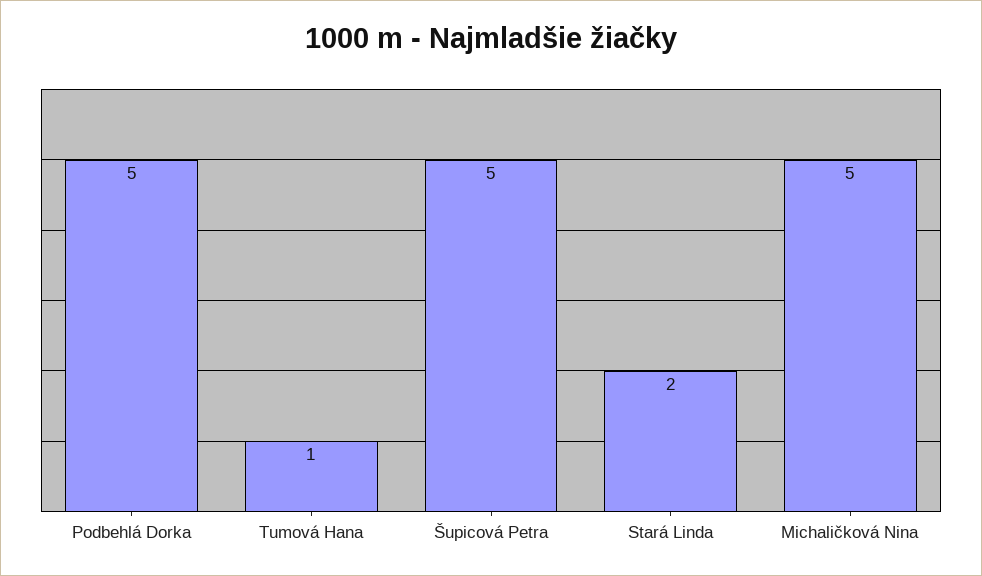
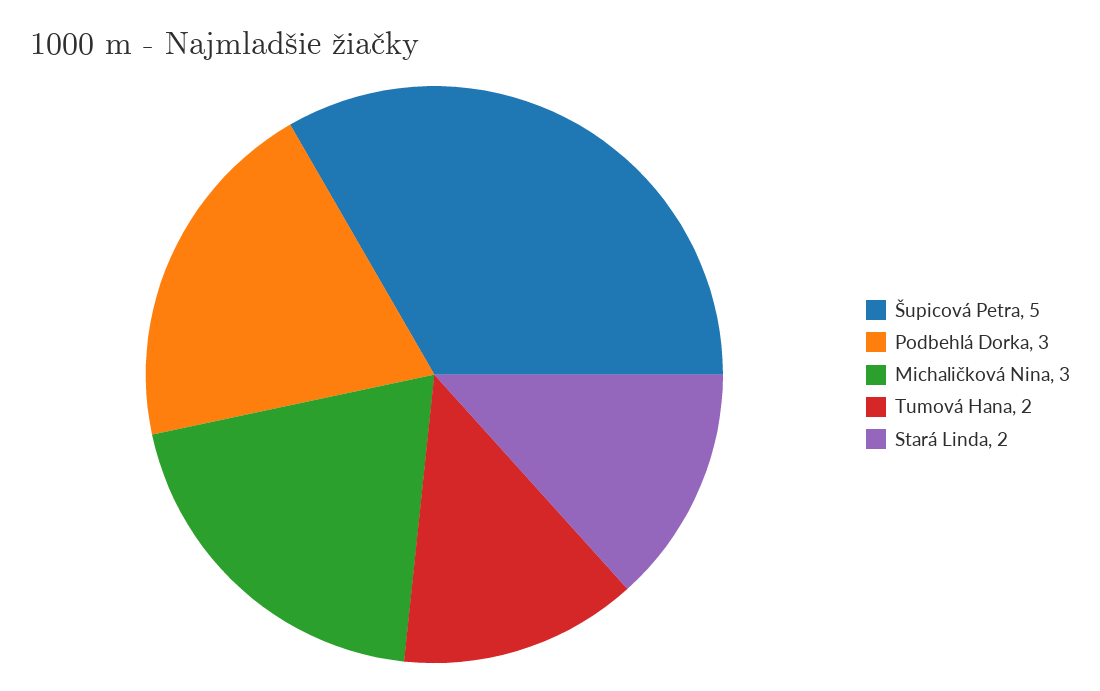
Podbehlá Dorka: 5 -> 3
Tumová Hana: 1 -> 2
Michaličková Nina: 5 -> 3

